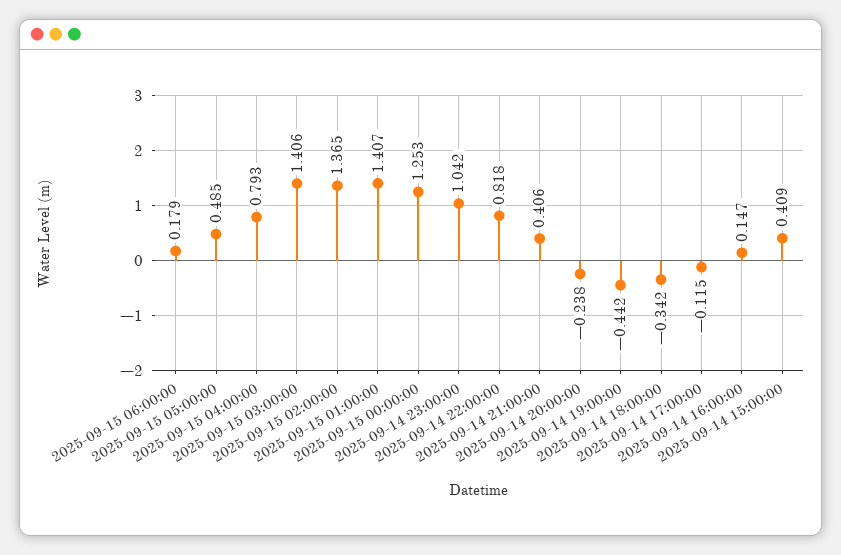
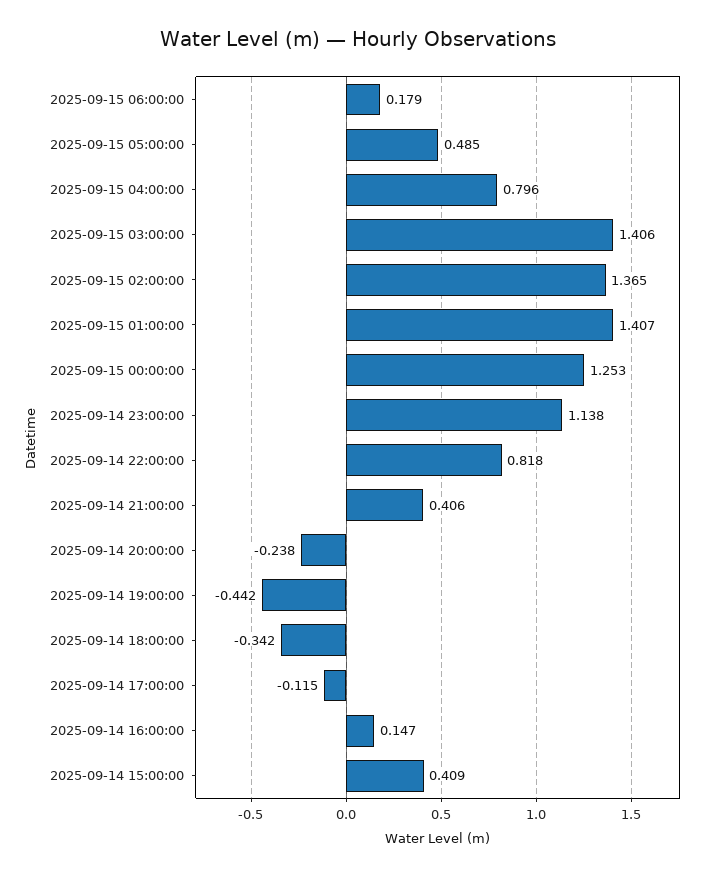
2025-09-15 04:00:00: 0.793 -> 0.796
2025-09-14 23:00:00: 1.042 -> 1.138

